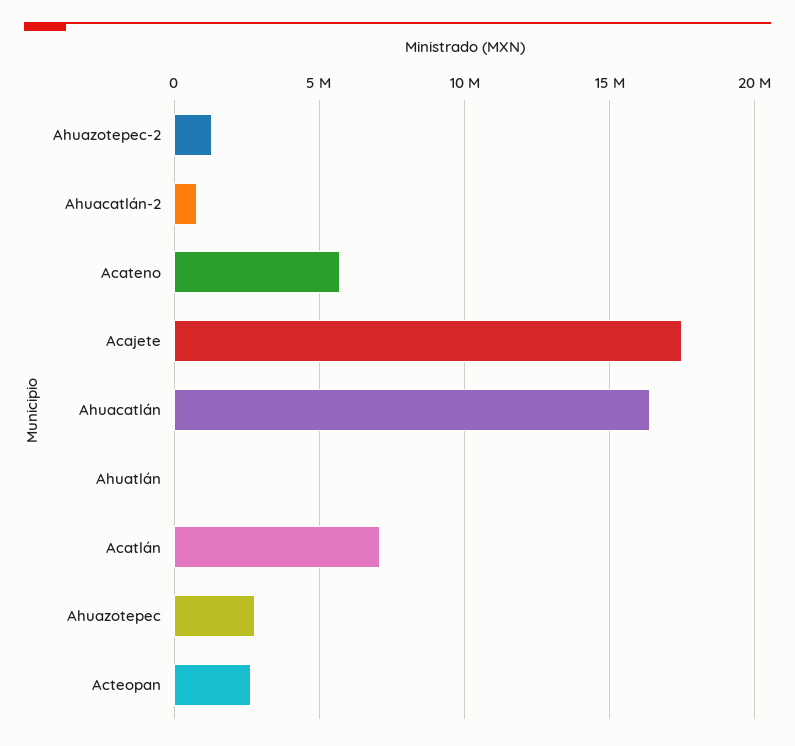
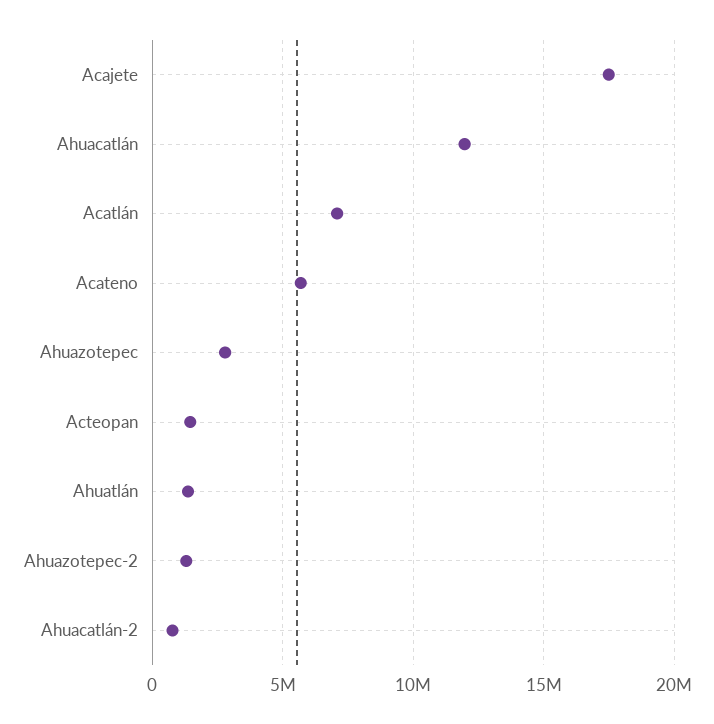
Ahuacatlán: 16500000 -> 12000000
Ahuatlán: 0 -> 1500000
Acteopan: 2500000 -> 1500000

